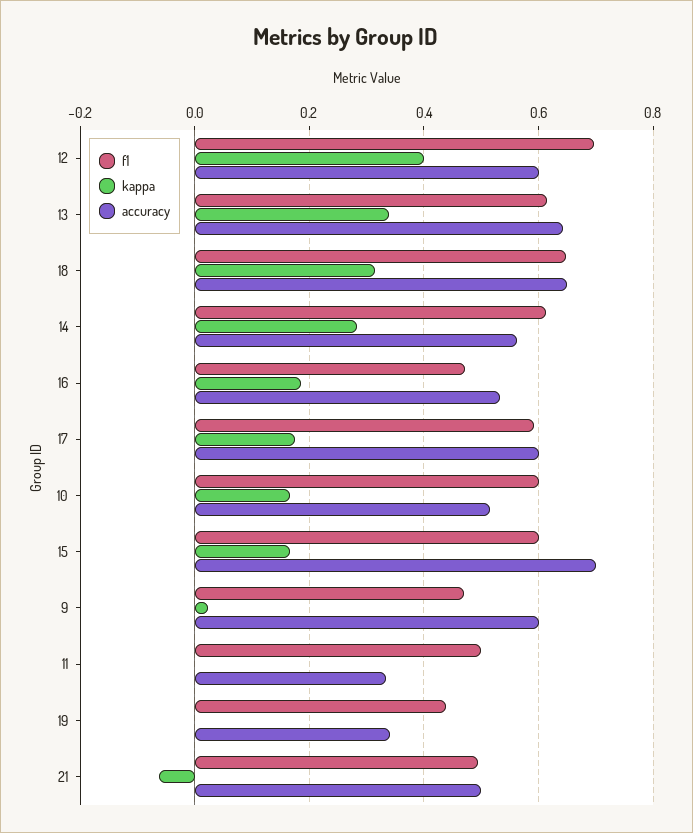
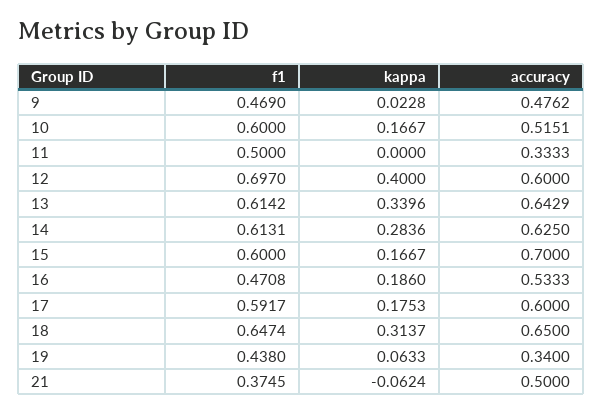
accuracy, 14: 0.56 -> 0.625
accuracy, 9: 0.6 -> 0.4762
kappa, 19: 0 -> 0.0633
f1, 21: 0.5 -> 0.3745

